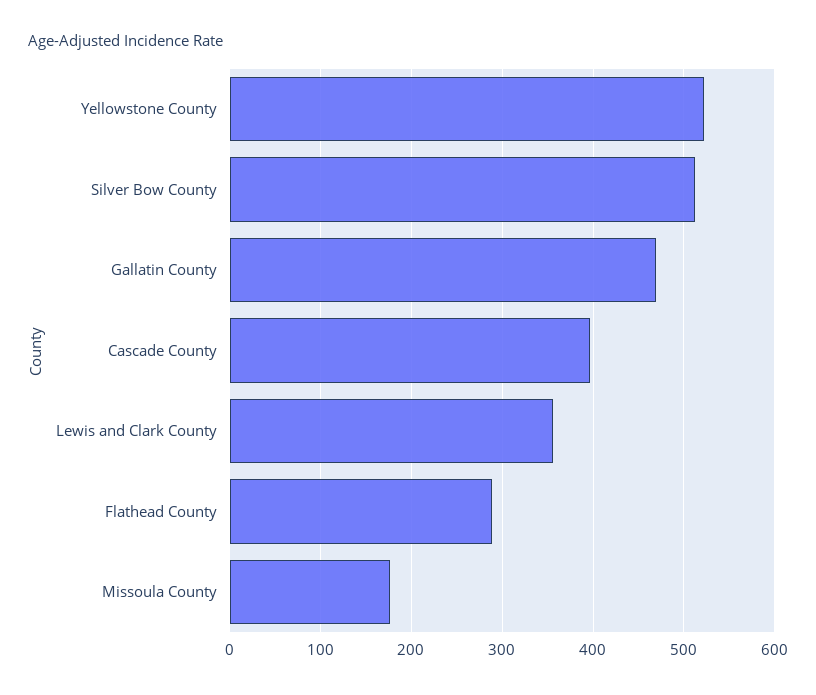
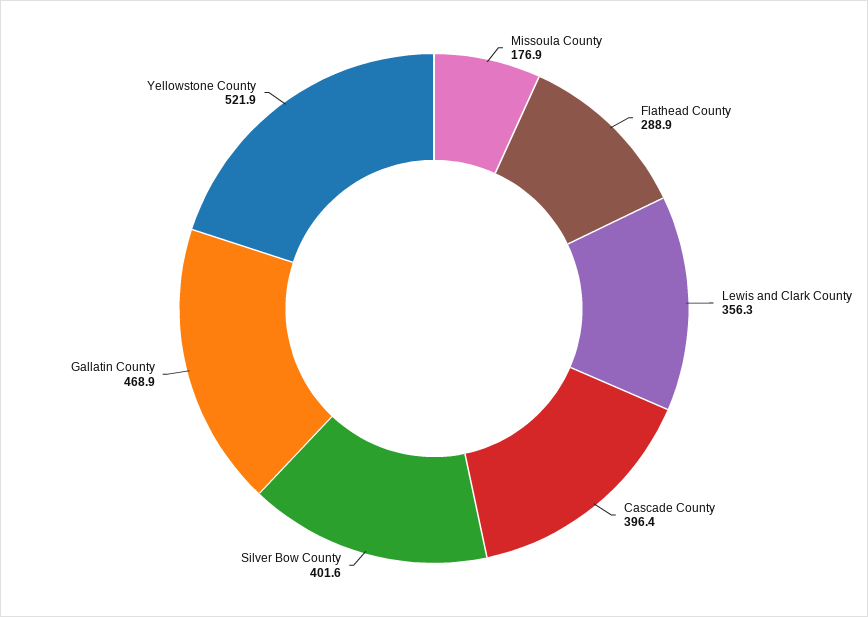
Silver Bow County: 510 -> 401.6

